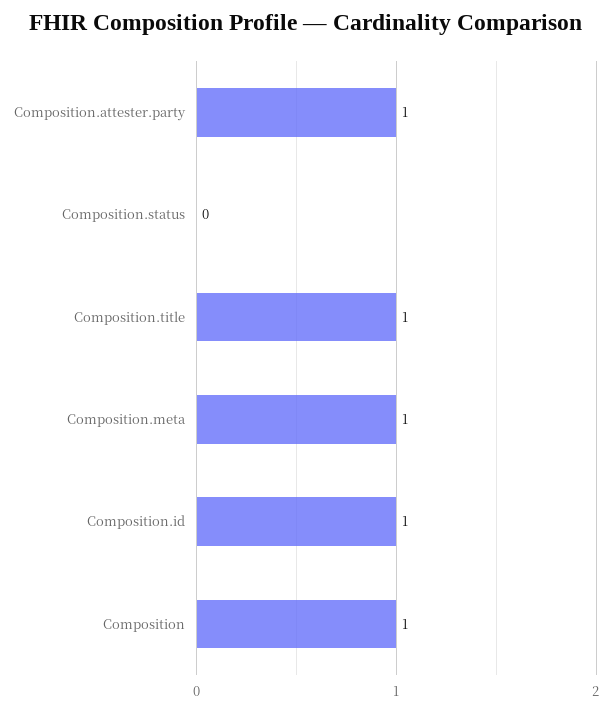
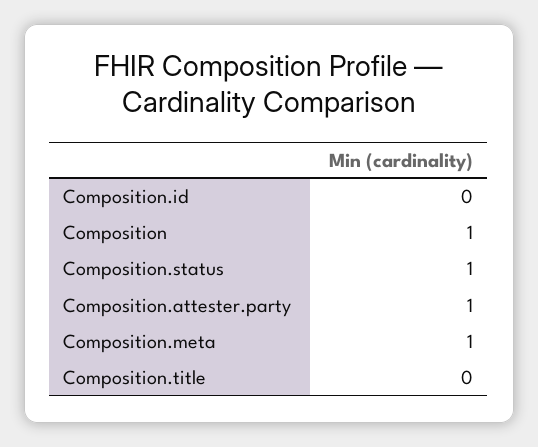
Composition.status: 0 -> 1
Composition.title: 1 -> 0
Composition.id: 1 -> 0

